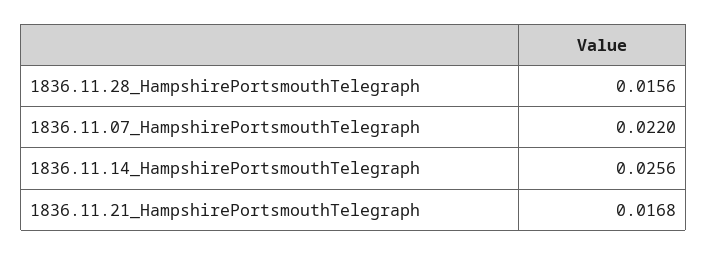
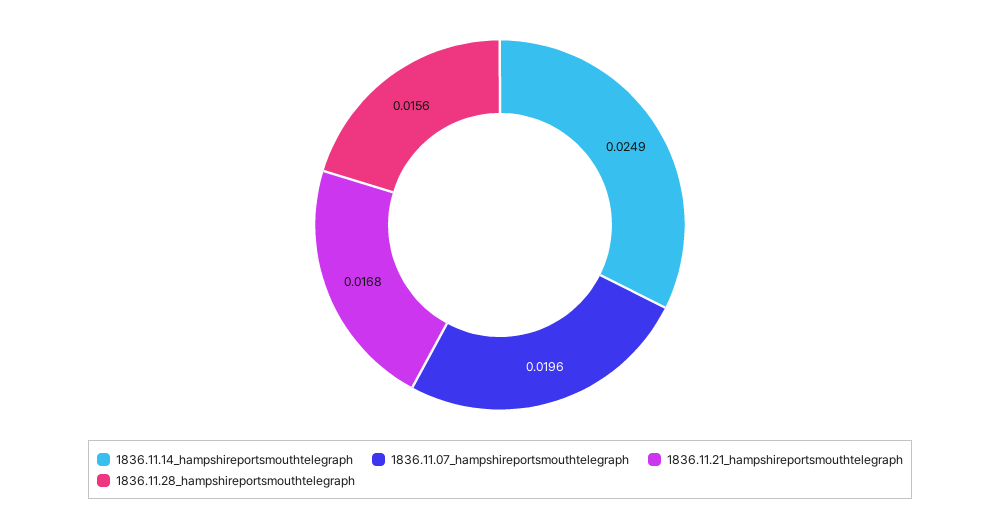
1836.11.07_HampshirePortsmouthTelegraph: 0.022 -> 0.0196
1836.11.14_HampshirePortsmouthTelegraph: 0.0256 -> 0.0249

